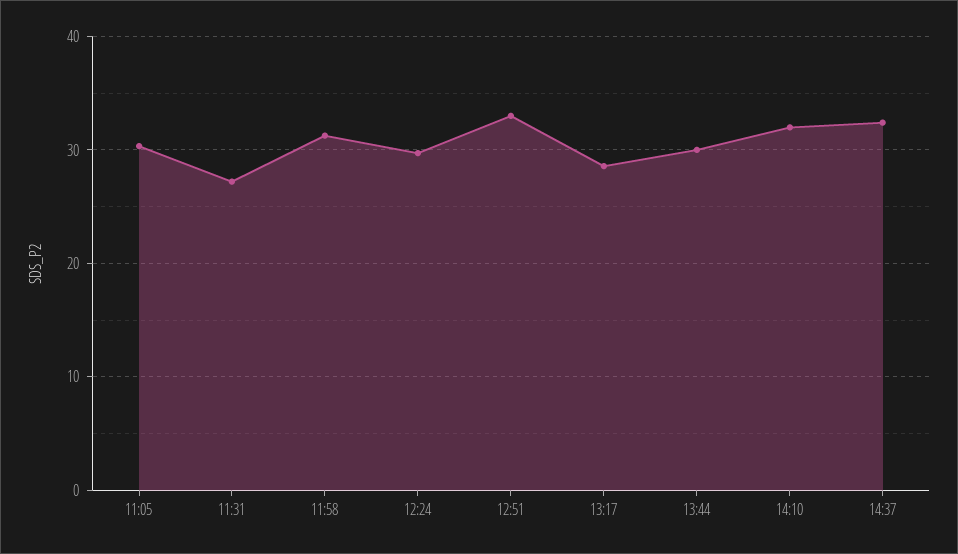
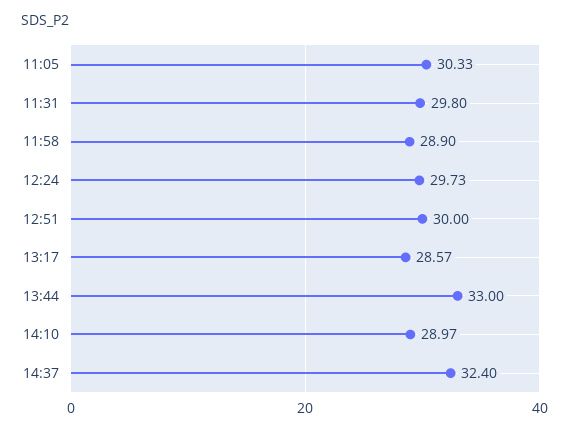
11:31: 27 -> 29.8
11:58: 31 -> 28.9
12:51: 33 -> 30
13:44: 30 -> 33
14:10: 32 -> 28.97

